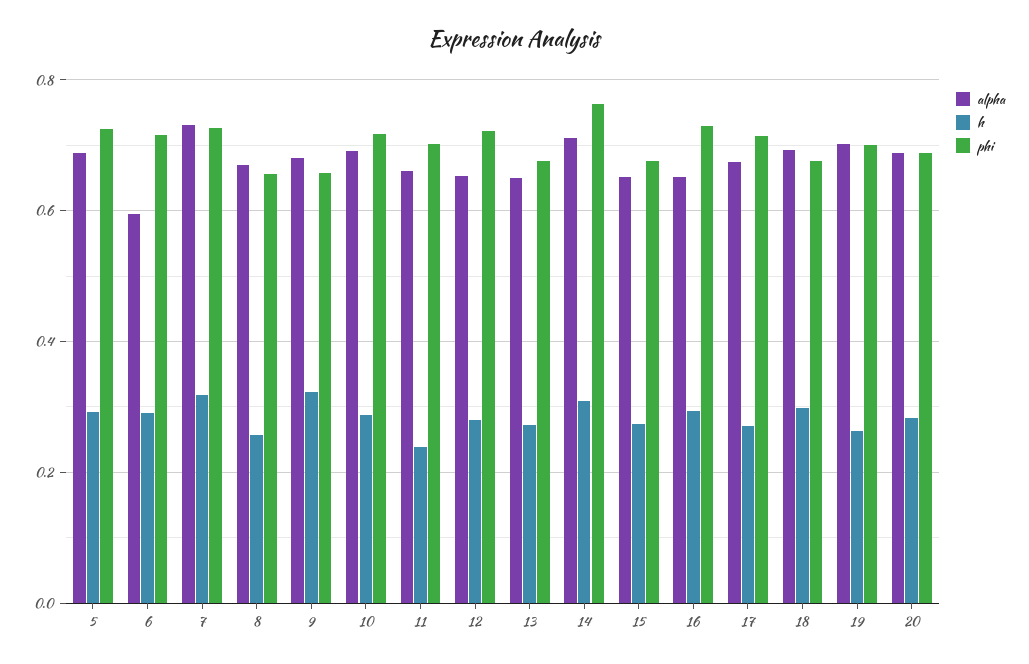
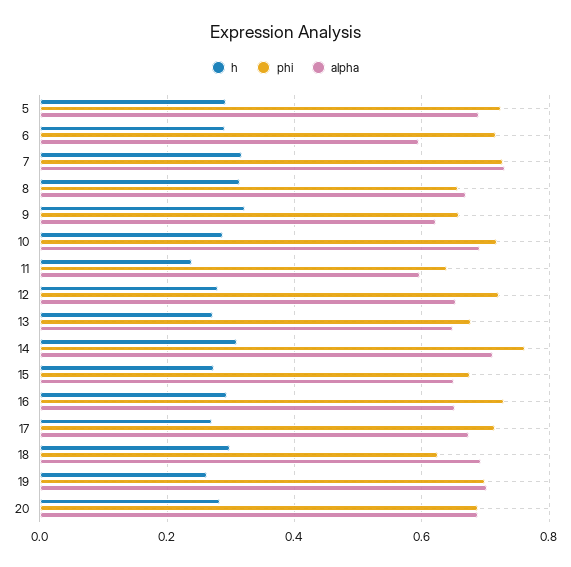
h, 8: 0.26 -> 0.32
alpha, 9: 0.68 -> 0.62
alpha, 11: 0.66 -> 0.6
phi, 11: 0.7 -> 0.64
phi, 18: 0.68 -> 0.62

